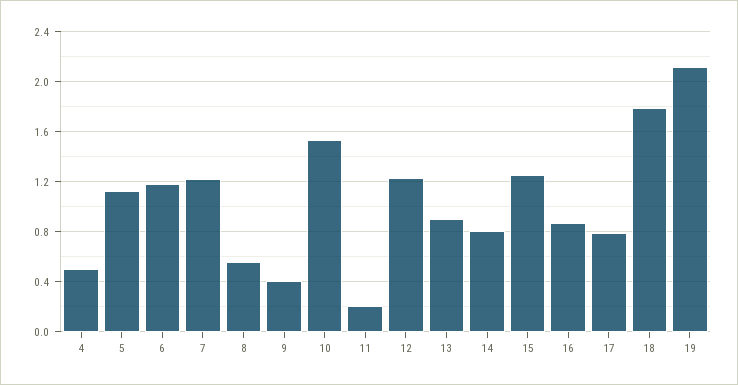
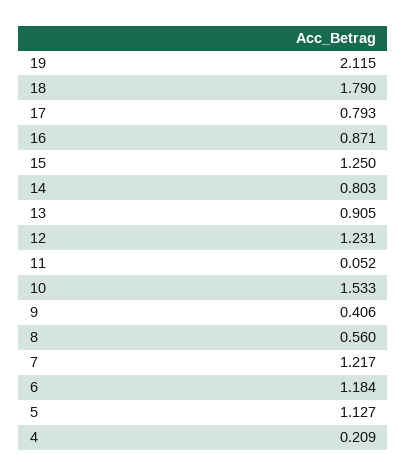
4: 0.5 -> 0.209
11: 0.2 -> 0.052

